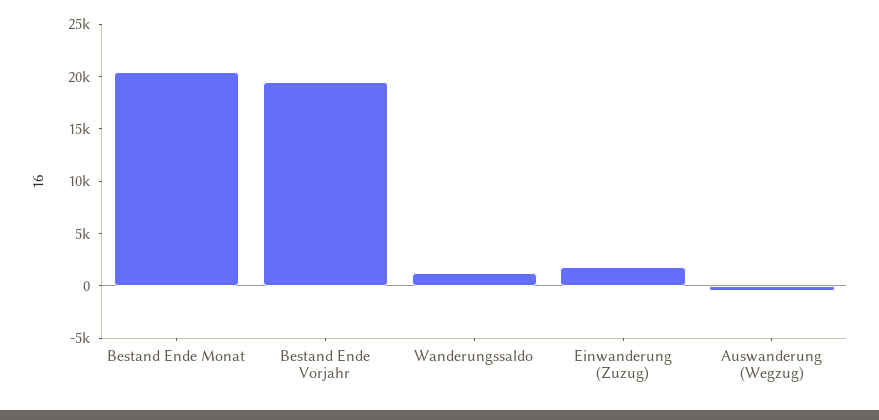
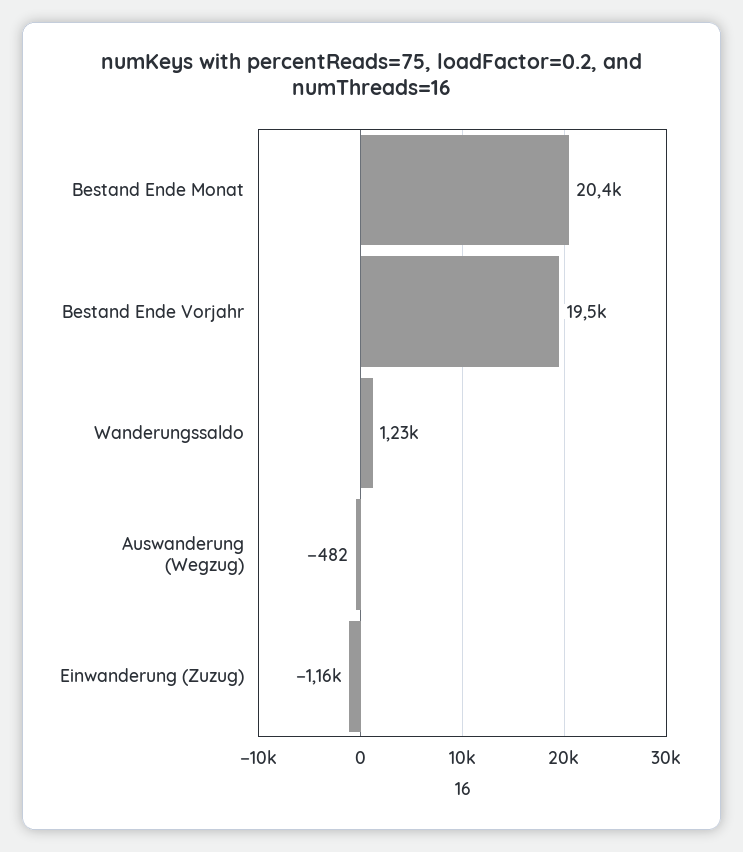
Einwanderung (Zuzug): 2000 -> -1160

